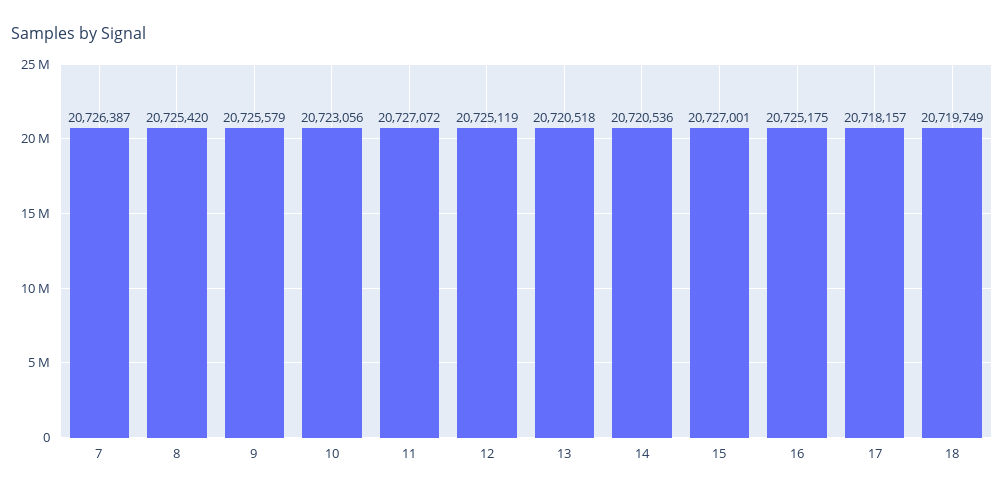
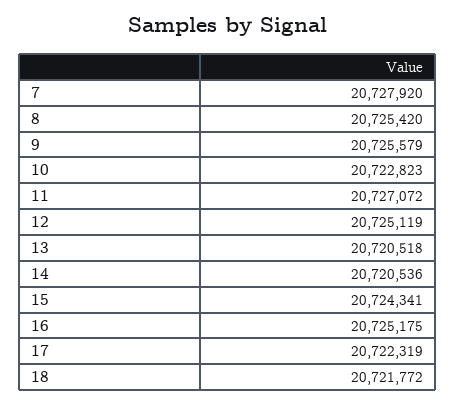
7: 20726387 -> 20727920
10: 20723056 -> 20722823
15: 20727001 -> 20724341
17: 20718157 -> 20722319
18: 20719749 -> 20721772

